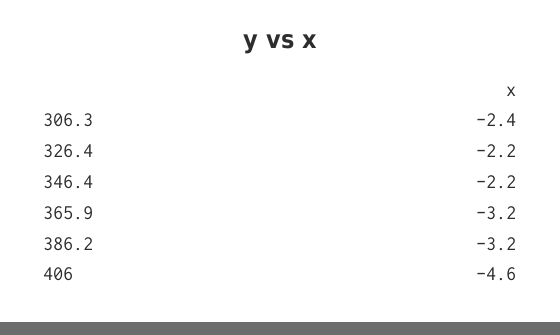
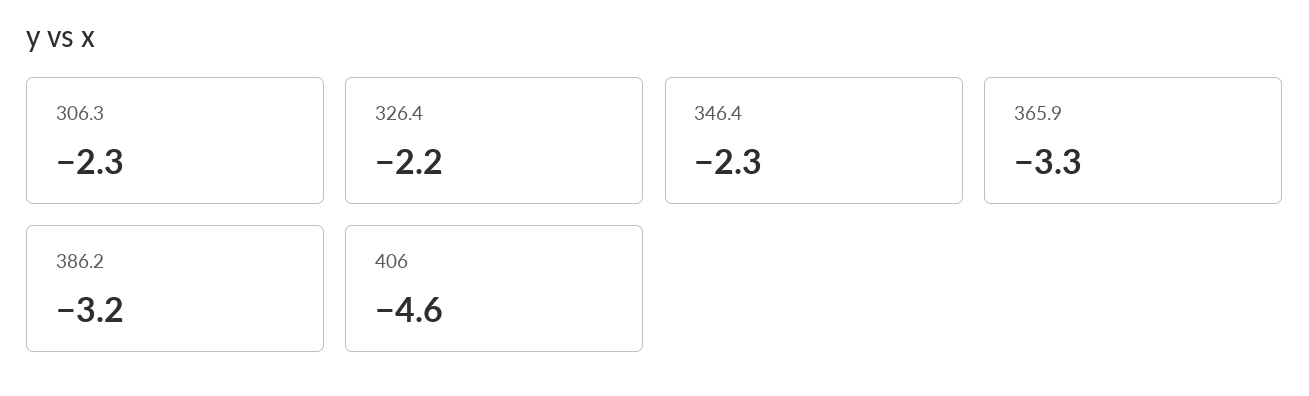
306.3: -2.4 -> -2.3
346.4: -2.2 -> -2.3
365.9: -3.2 -> -3.3

